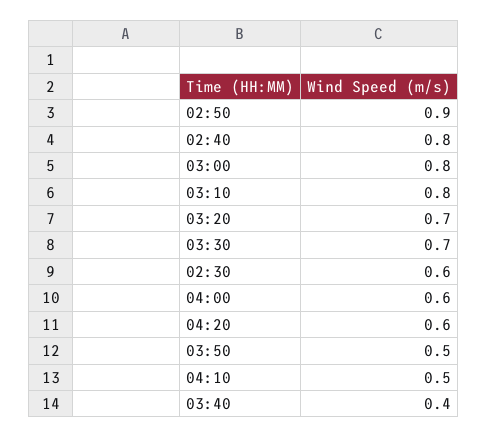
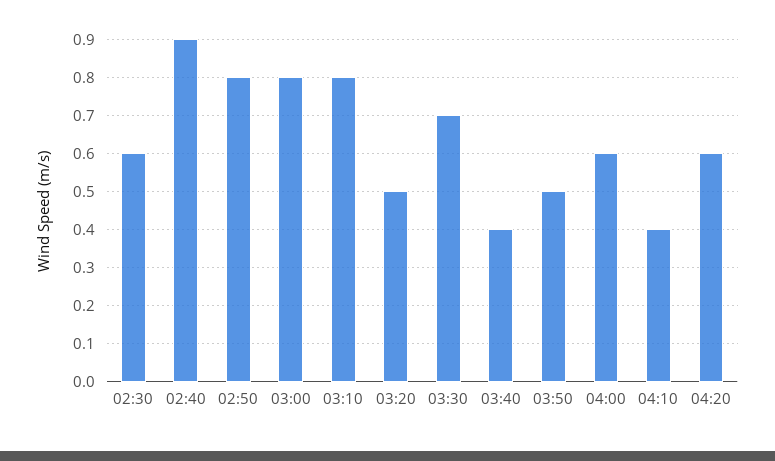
02:50: 0.9 -> 0.8
02:40: 0.8 -> 0.9
03:20: 0.7 -> 0.5
04:10: 0.5 -> 0.4

